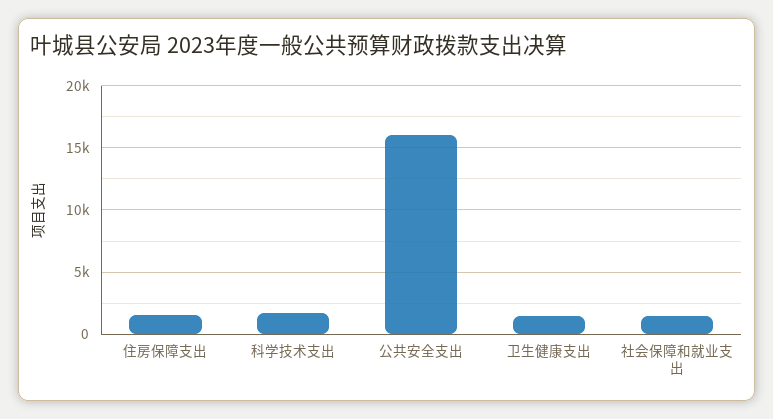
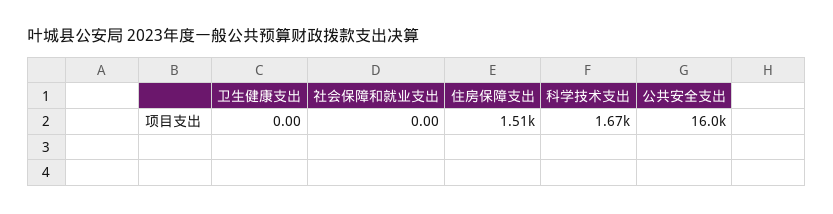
卫生健康支出: 1500 -> 0
社会保障和就业支出: 1500 -> 0

